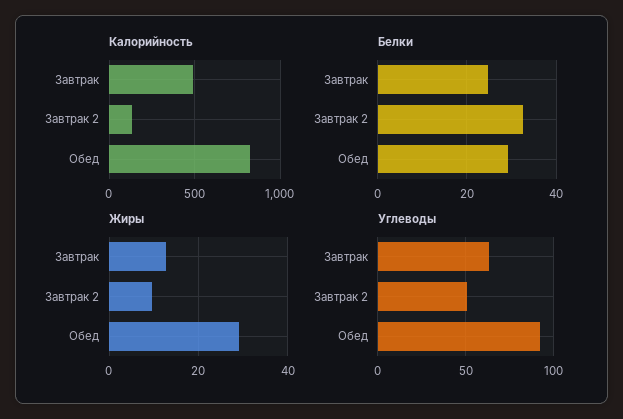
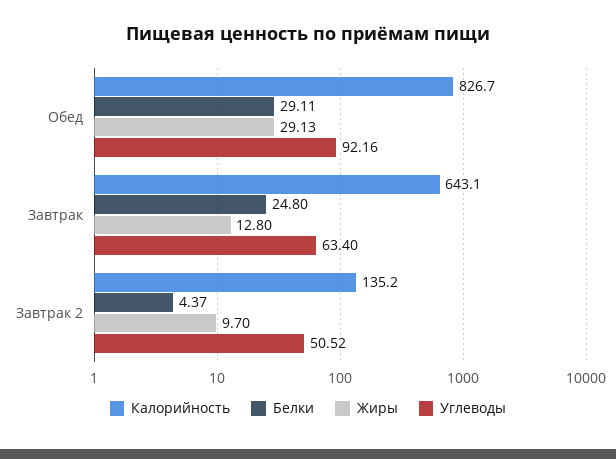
Калорийность, Завтрак: 500 -> 643.1
Белки, Завтрак 2: 32 -> 4.37

